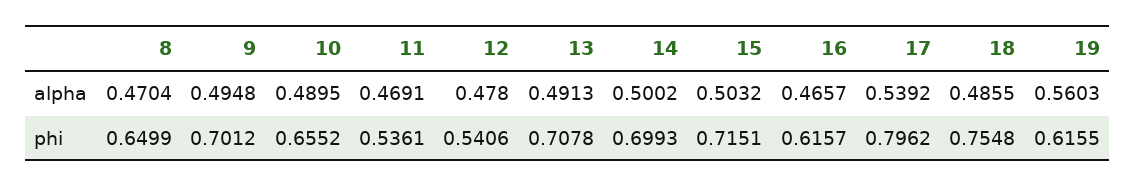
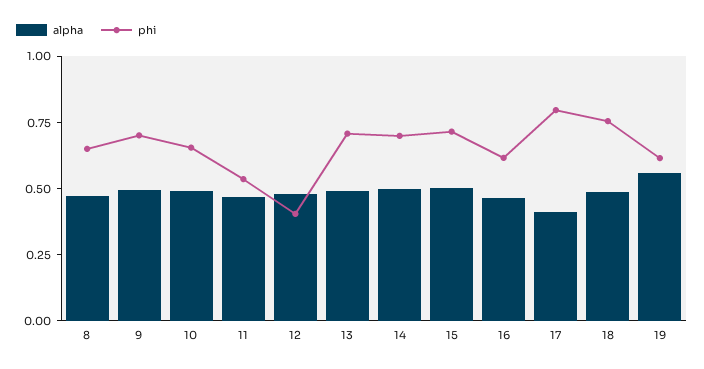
alpha, 17: 0.5392 -> 0.4
phi, 12: 0.5406 -> 0.4

